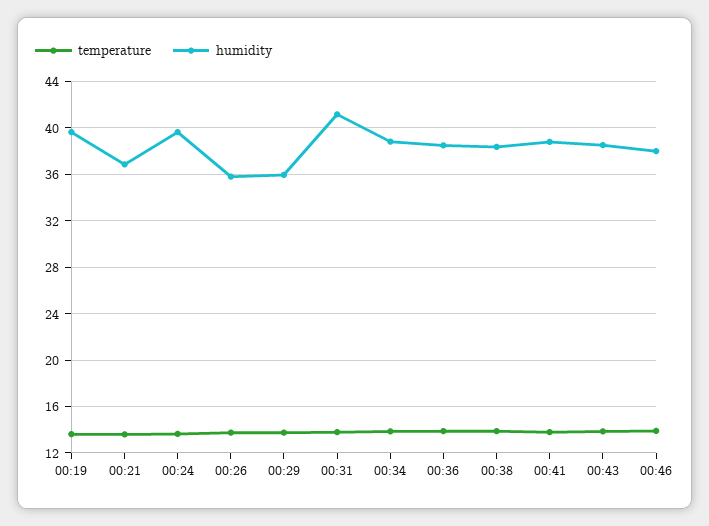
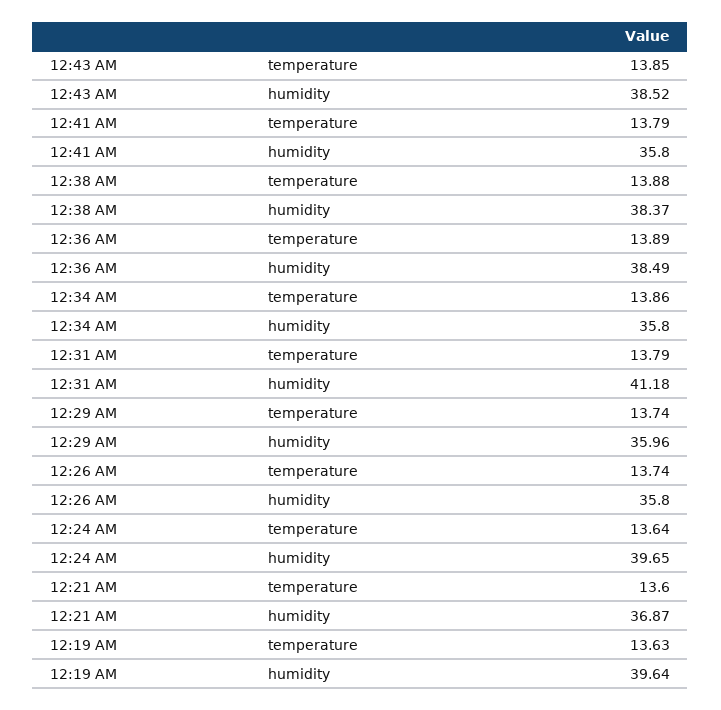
humidity, 00:34: 39 -> 35.8
humidity, 00:41: 39 -> 35.8
temperature, 00:46: 14 -> none
humidity, 00:46: 38 -> none

